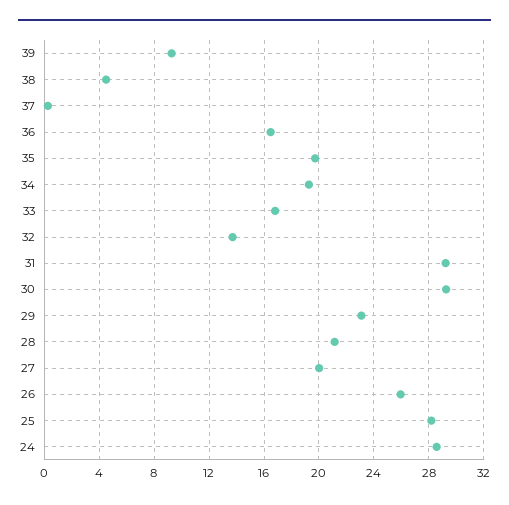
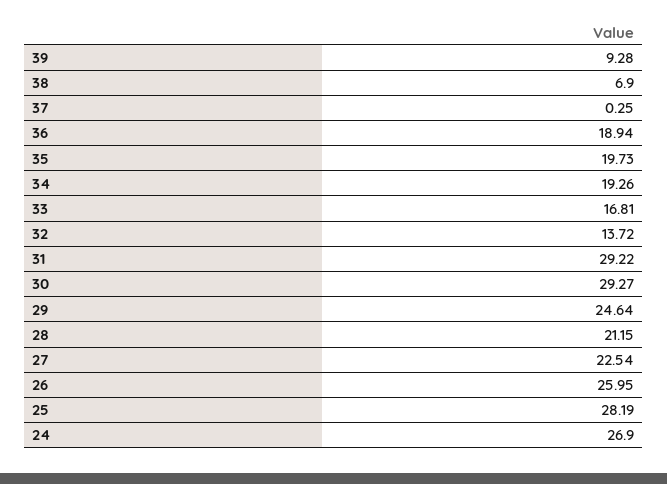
38: 4.5 -> 6.9
36: 16.5 -> 18.94
29: 23 -> 24.64
27: 20 -> 22.54
24: 28.5 -> 26.9

